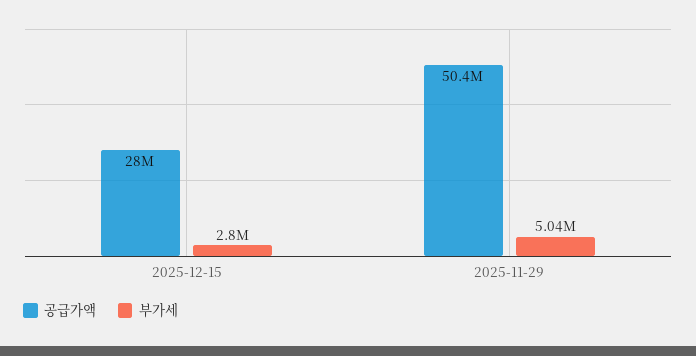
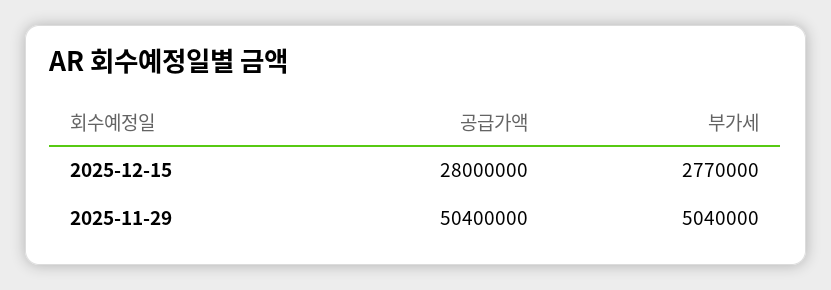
부가세, 2025-12-15: 2800000 -> 2770000

